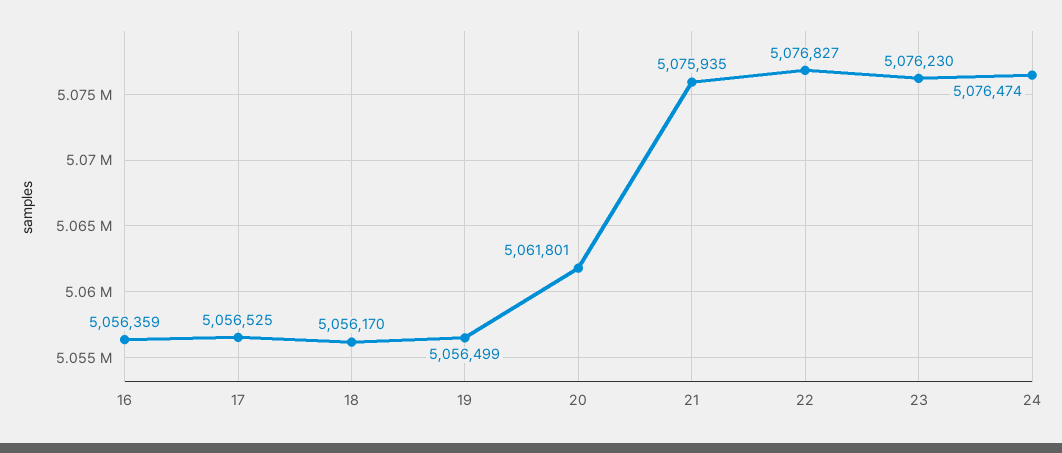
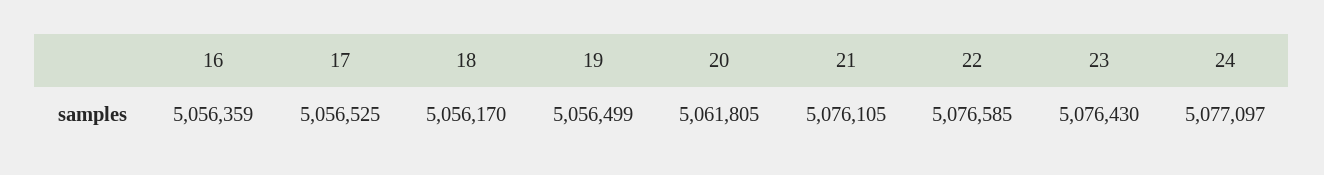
20: 5061801 -> 5061805
21: 5075935 -> 5076105
22: 5076827 -> 5076585
23: 5076230 -> 5076430
24: 5076474 -> 5077097

